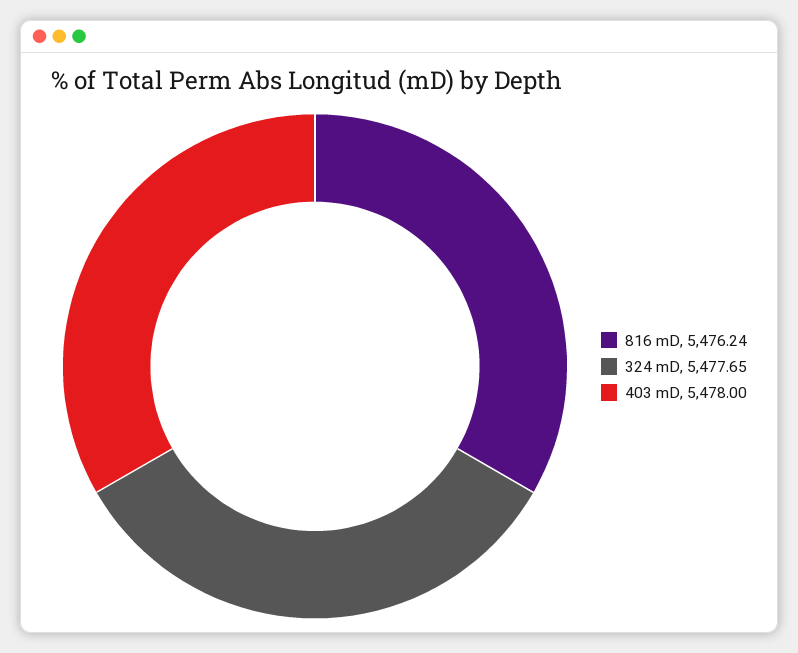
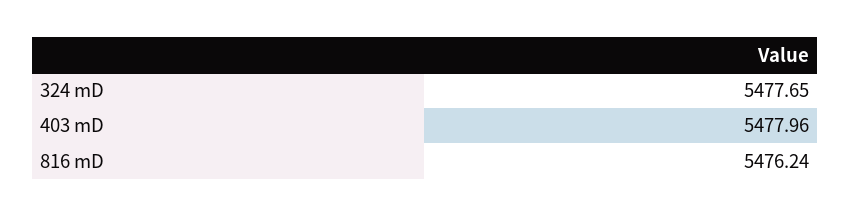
403 mD: 5478 -> 5477.96

